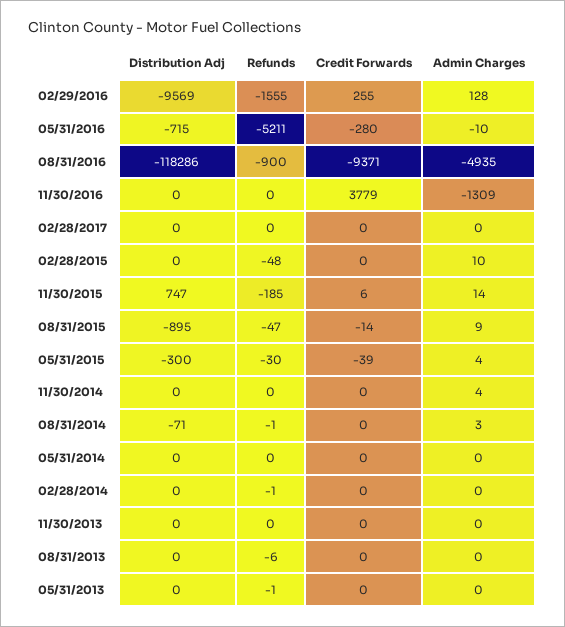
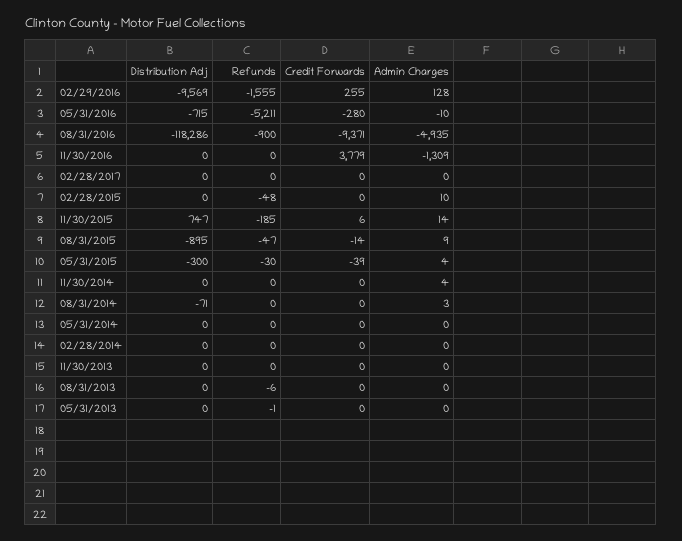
Refunds, 08/31/2014: -1 -> 0
Refunds, 02/28/2014: -1 -> 0

